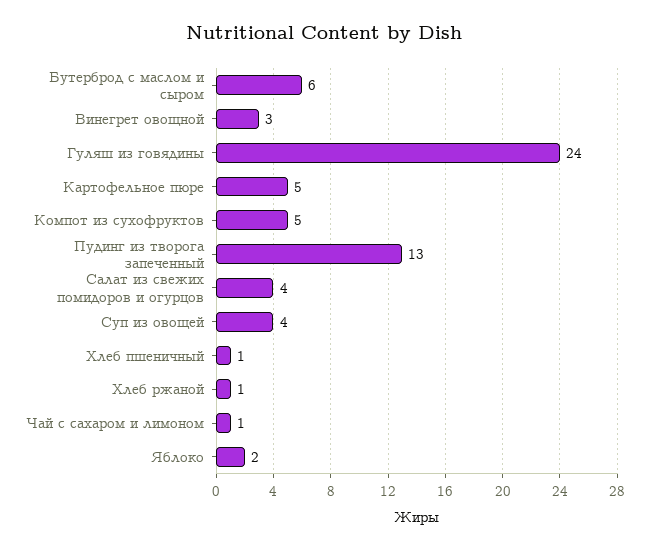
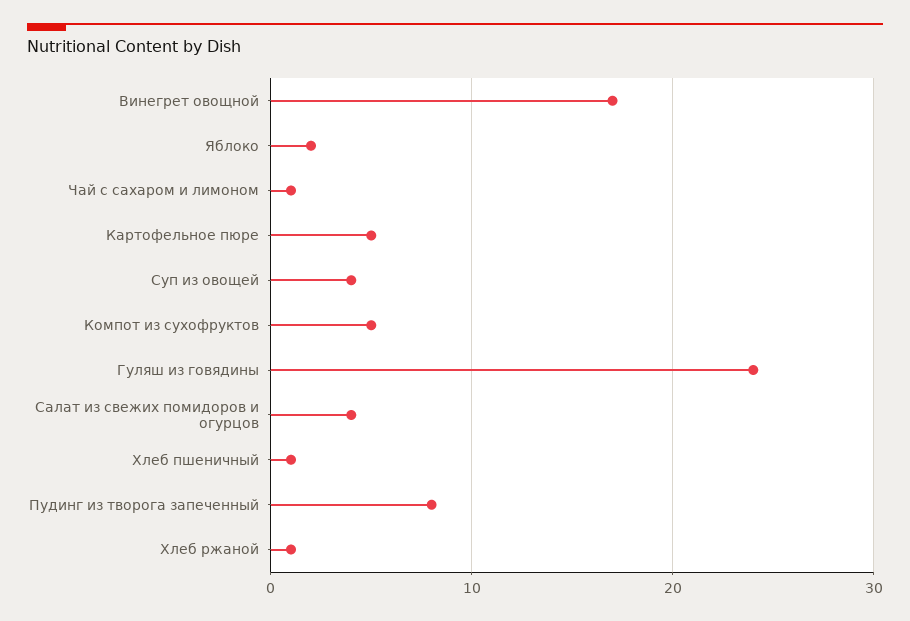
Бутерброд с маслом и сыром: 6 -> none
Винегрет овощной: 3 -> 17
Пудинг из творога запеченный: 13 -> 8

